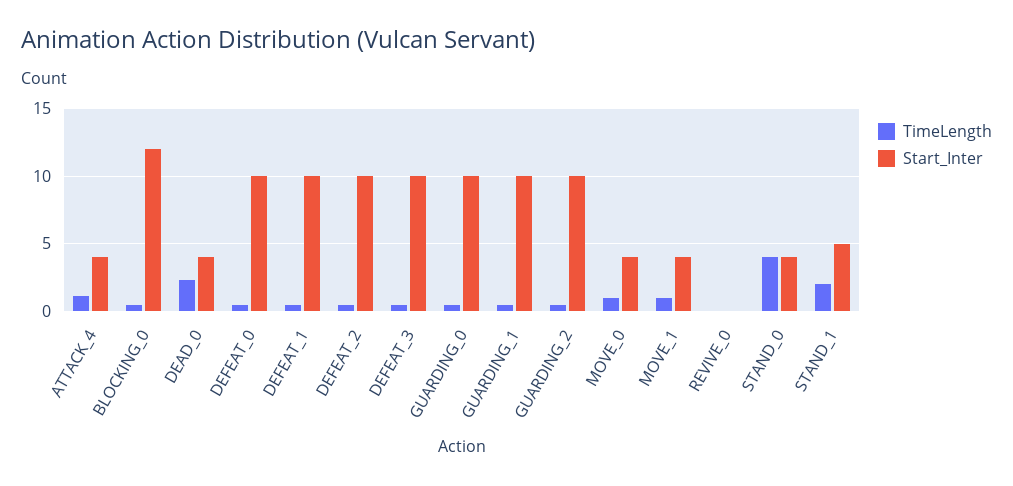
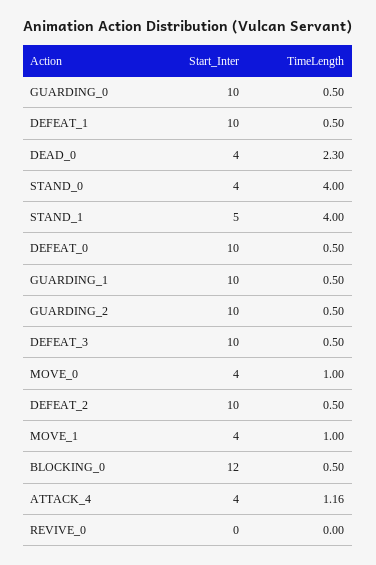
TimeLength, STAND_1: 2 -> 4

